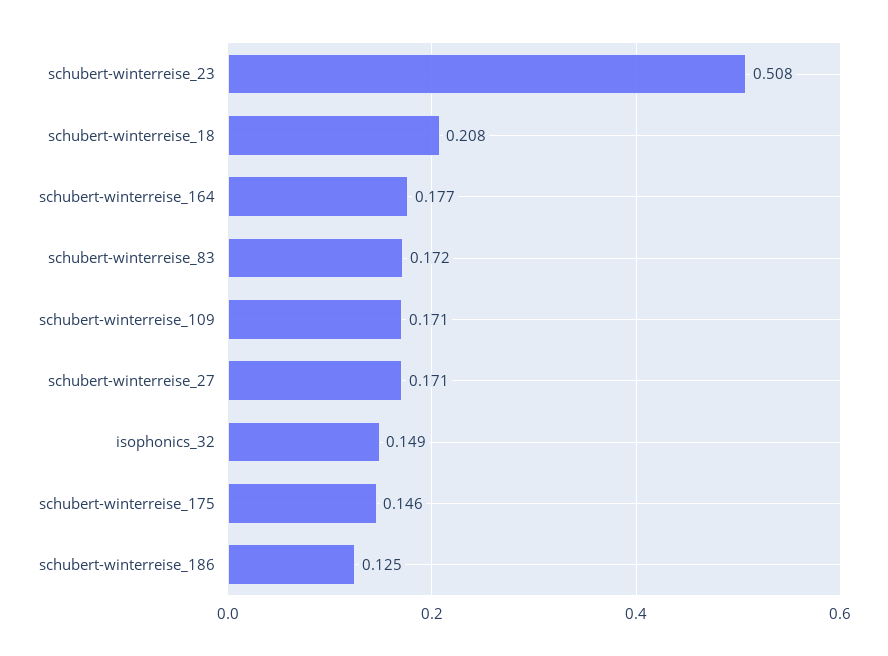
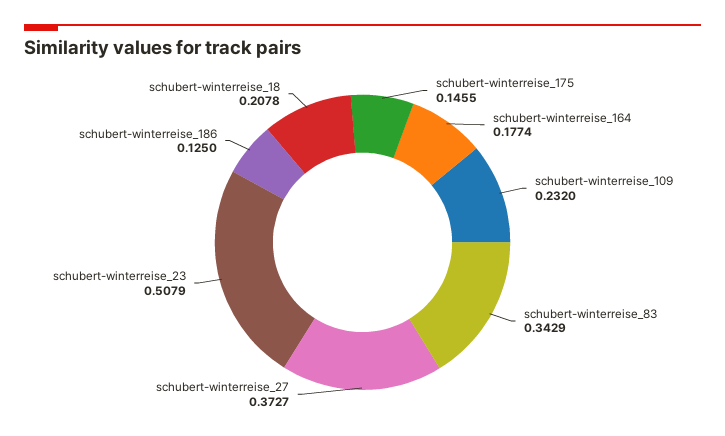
schubert-winterreise_83: 0.172 -> 0.3429
schubert-winterreise_109: 0.171 -> 0.232
schubert-winterreise_27: 0.171 -> 0.3727
isophonics_32: 0.149 -> none

